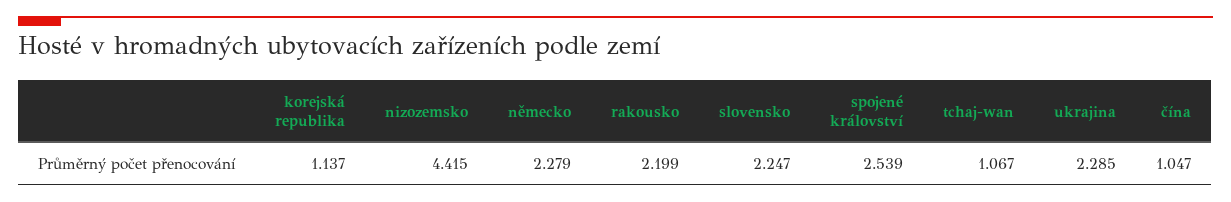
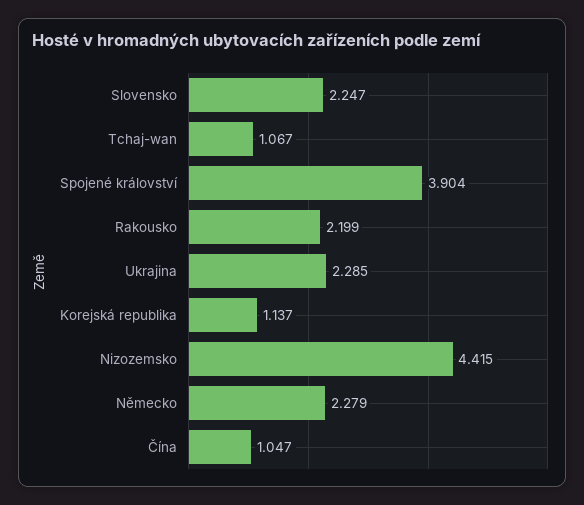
spojené království: 2.539 -> 3.904

